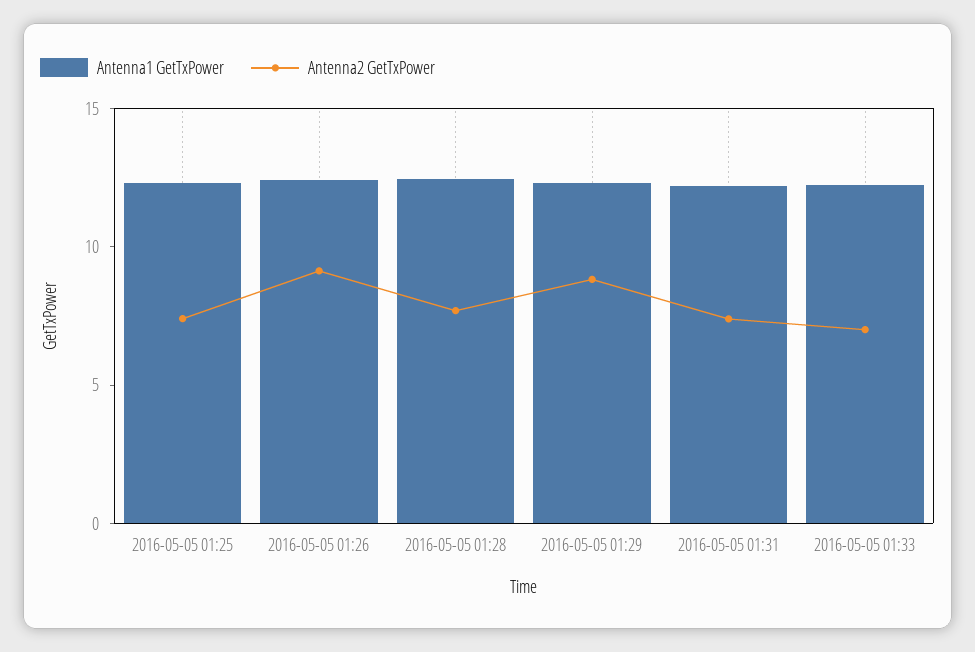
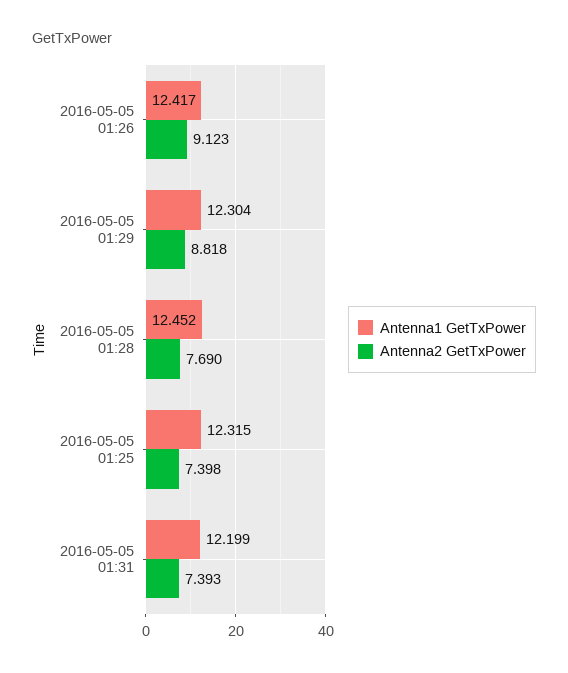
Antenna1 GetTxPower, 2016-05-05 01:33: 12 -> none
Antenna2 GetTxPower, 2016-05-05 01:33: 7 -> none

